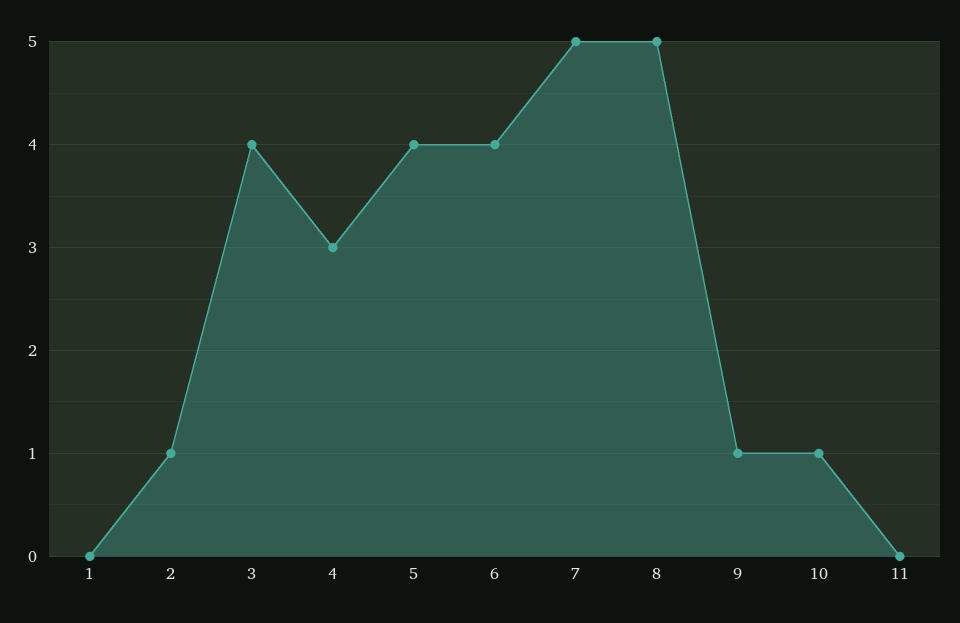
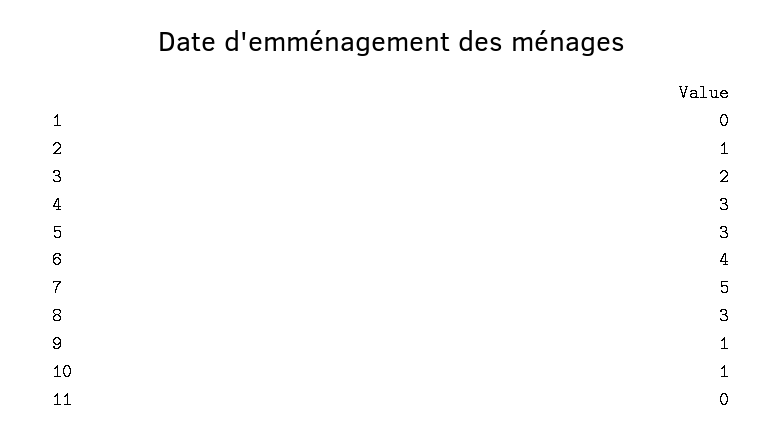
3: 4 -> 2
5: 4 -> 3
8: 5 -> 3

